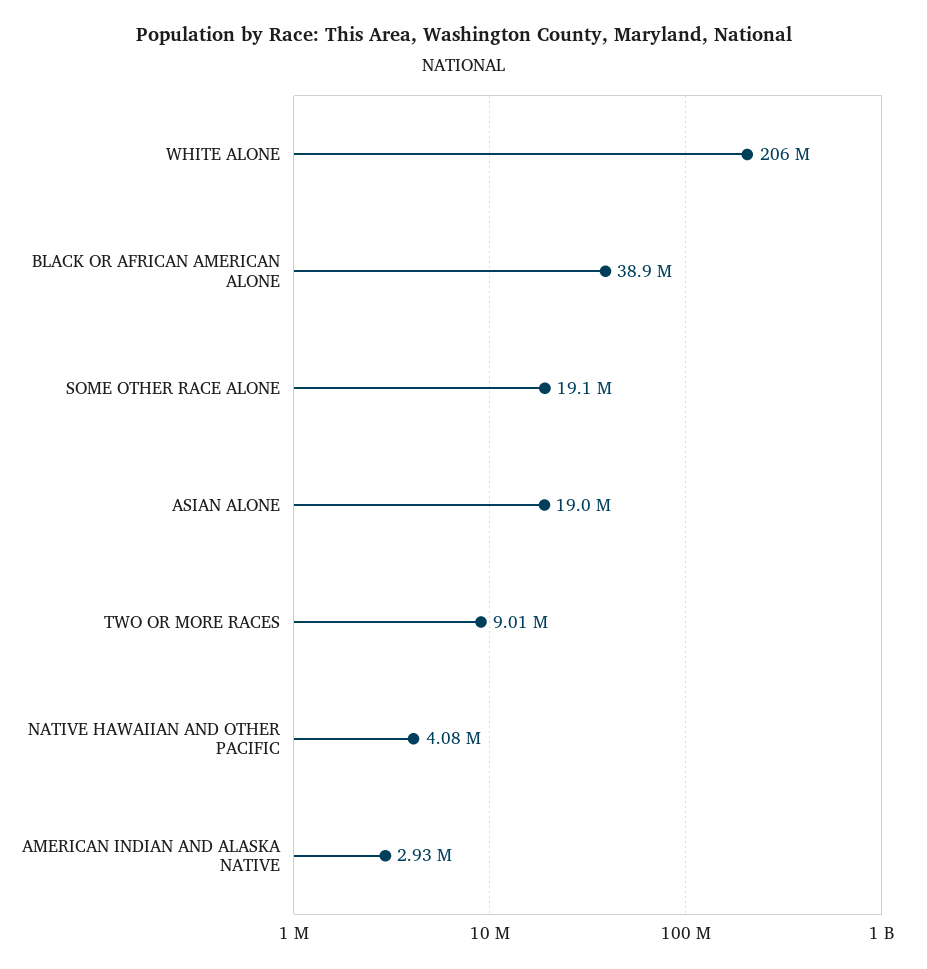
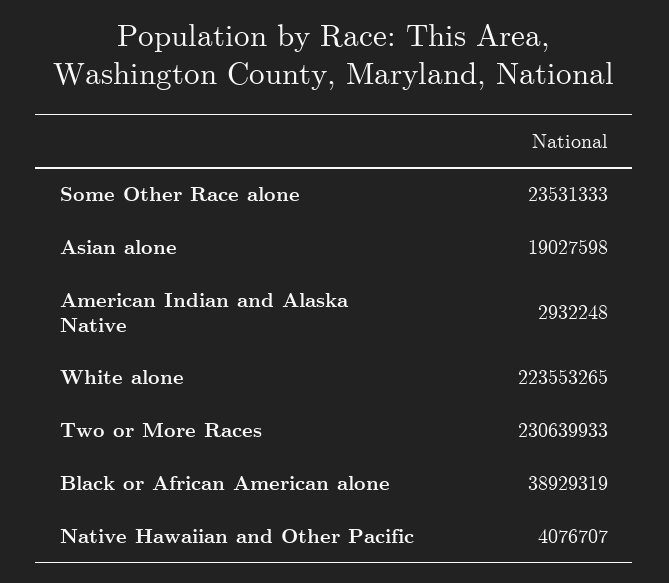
WHITE ALONE: 206000000 -> 223553265
SOME OTHER RACE ALONE: 19100000 -> 23531333
TWO OR MORE RACES: 9010000 -> 230639933

